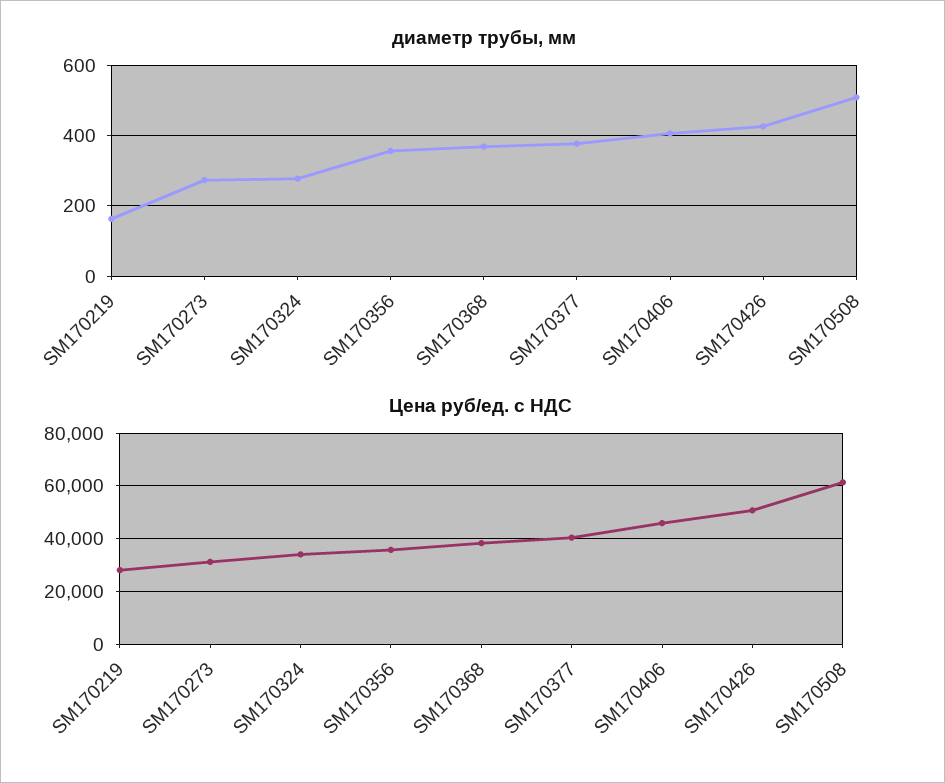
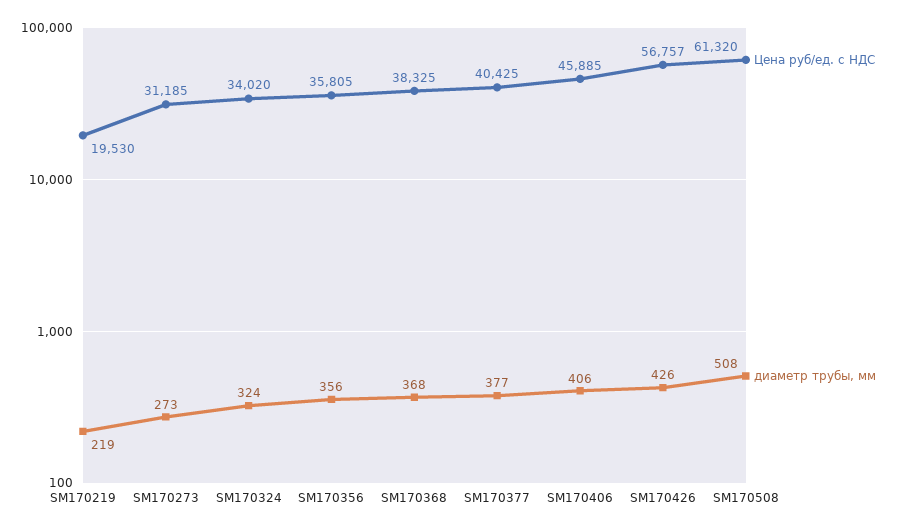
диаметр трубы, мм, SM170219: 160 -> 219
диаметр трубы, мм, SM170324: 280 -> 324
Цена руб/ед. c НДС, SM170219: 27500 -> 19530
Цена руб/ед. c НДС, SM170426: 50000 -> 56757

